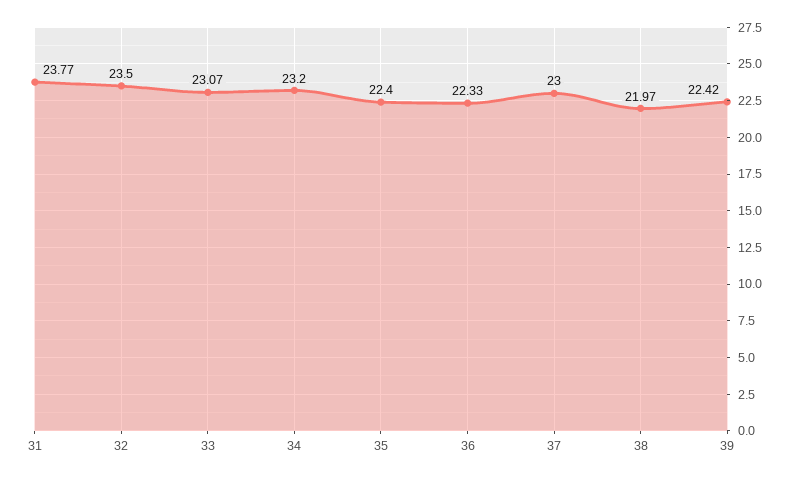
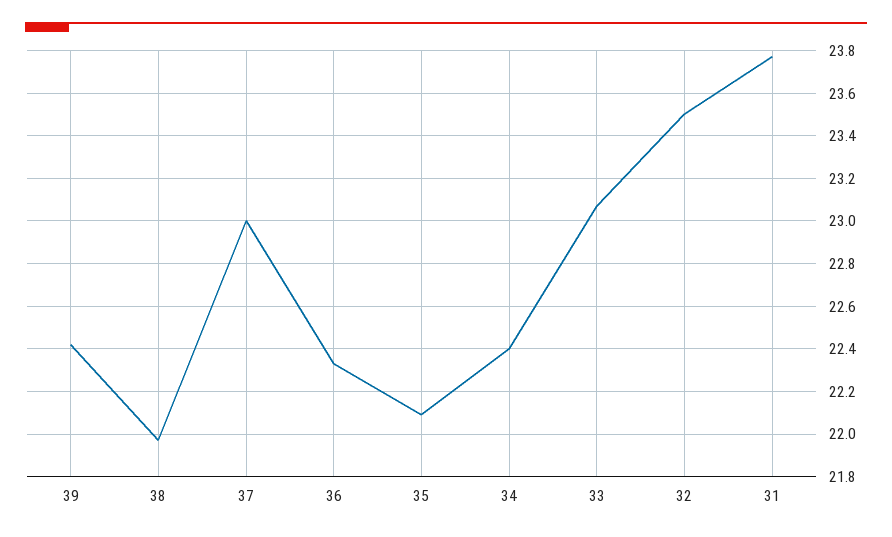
34: 23.2 -> 22.4
35: 22.4 -> 22.1

